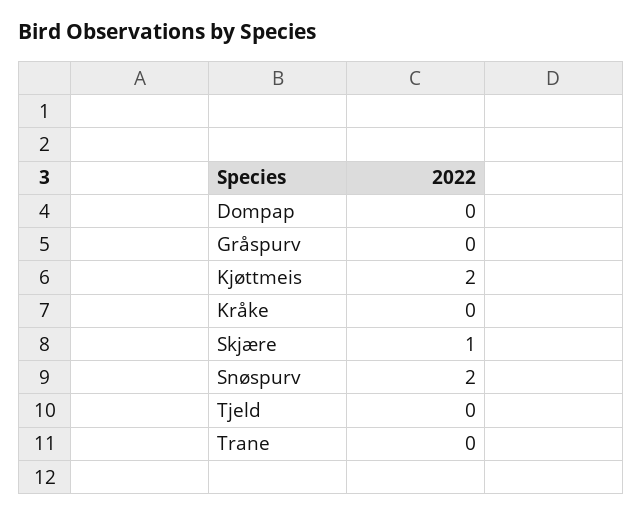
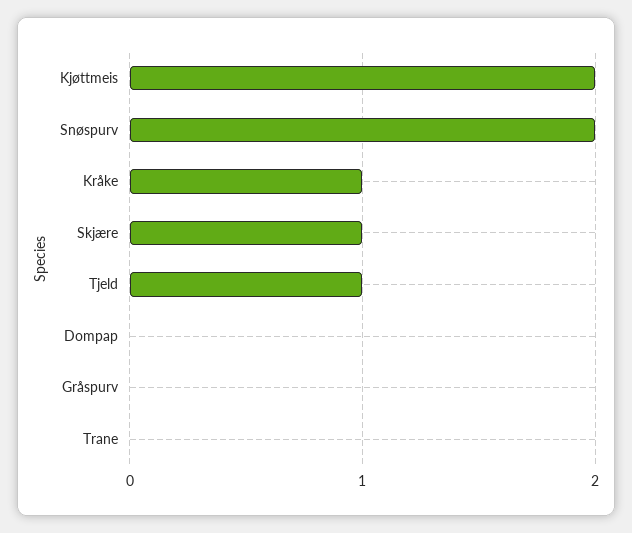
Kråke: 0 -> 1
Tjeld: 0 -> 1

